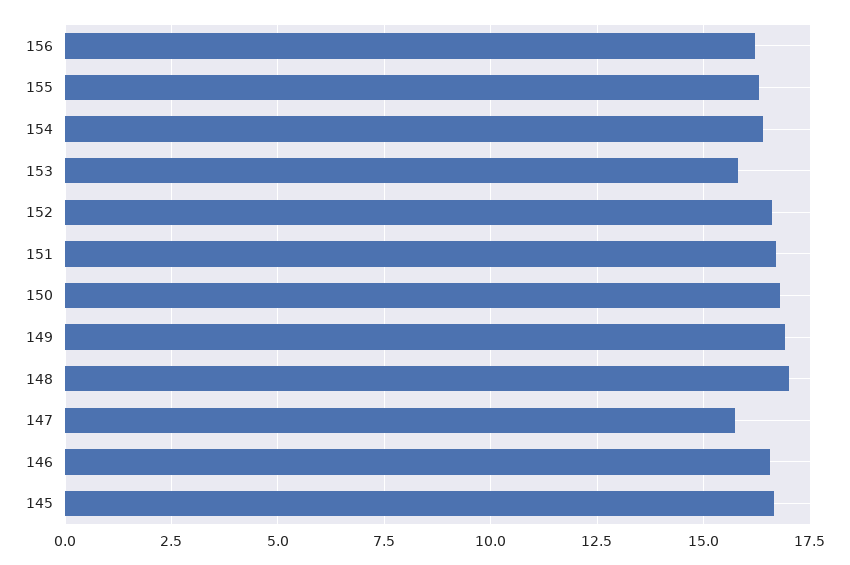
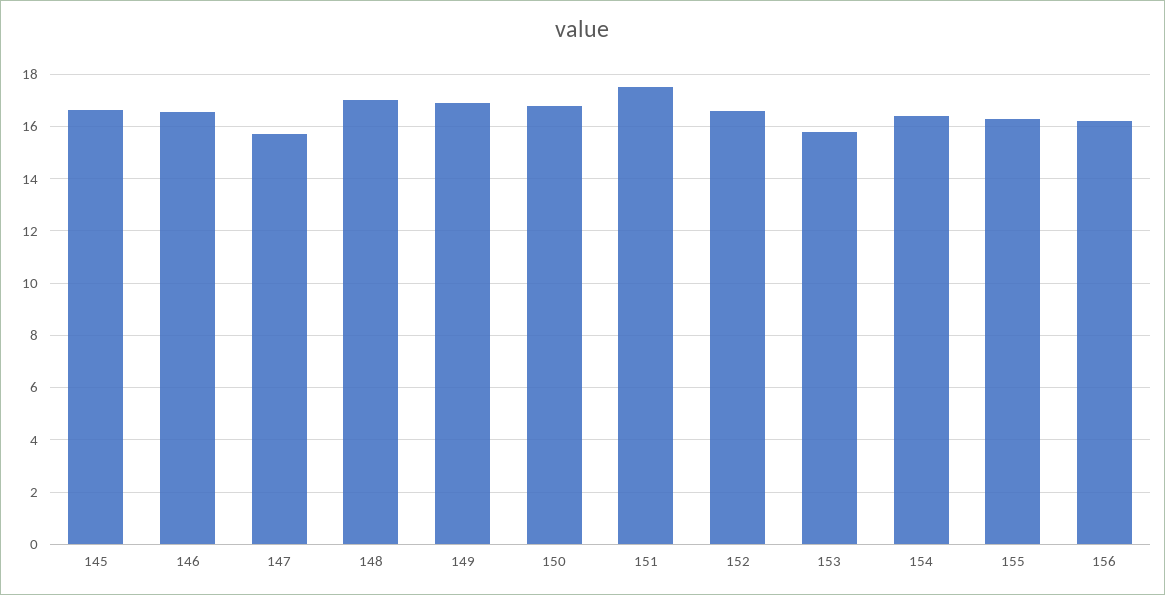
151: 16.75 -> 17.5

